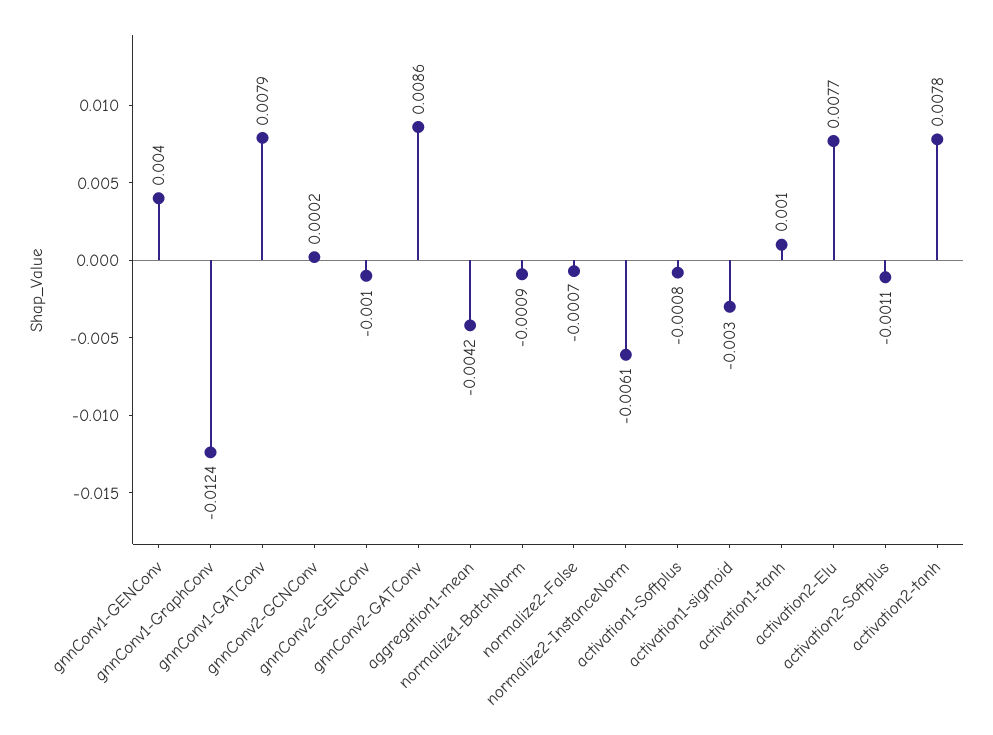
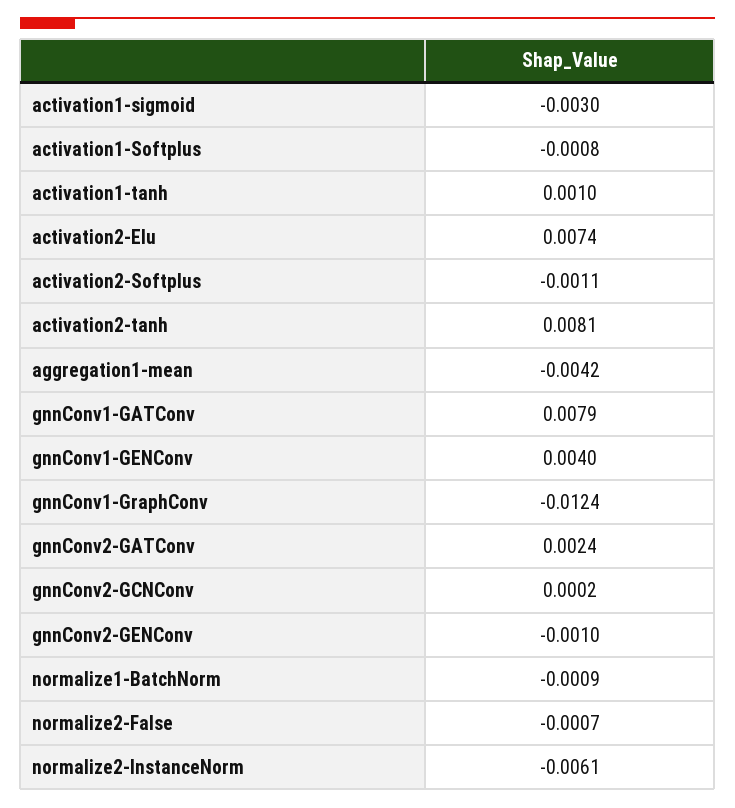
gnnConv2-GATConv: 0.0086 -> 0.0024
activation2-Elu: 0.0077 -> 0.0074
activation2-tanh: 0.0078 -> 0.0081

